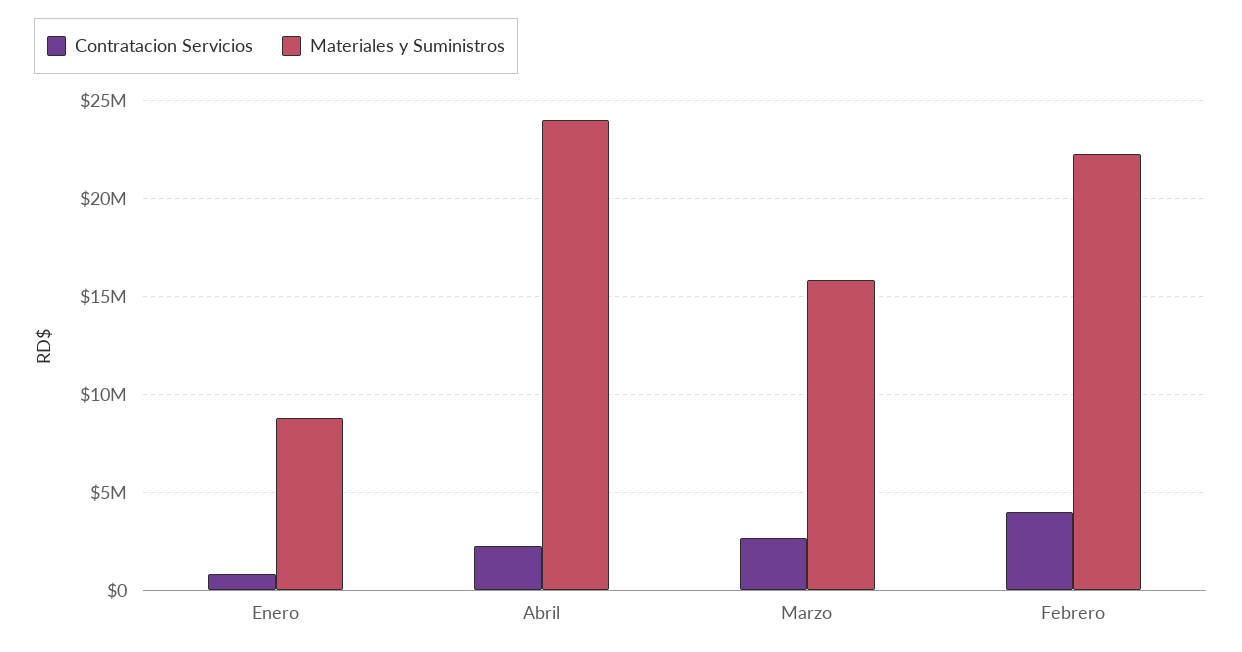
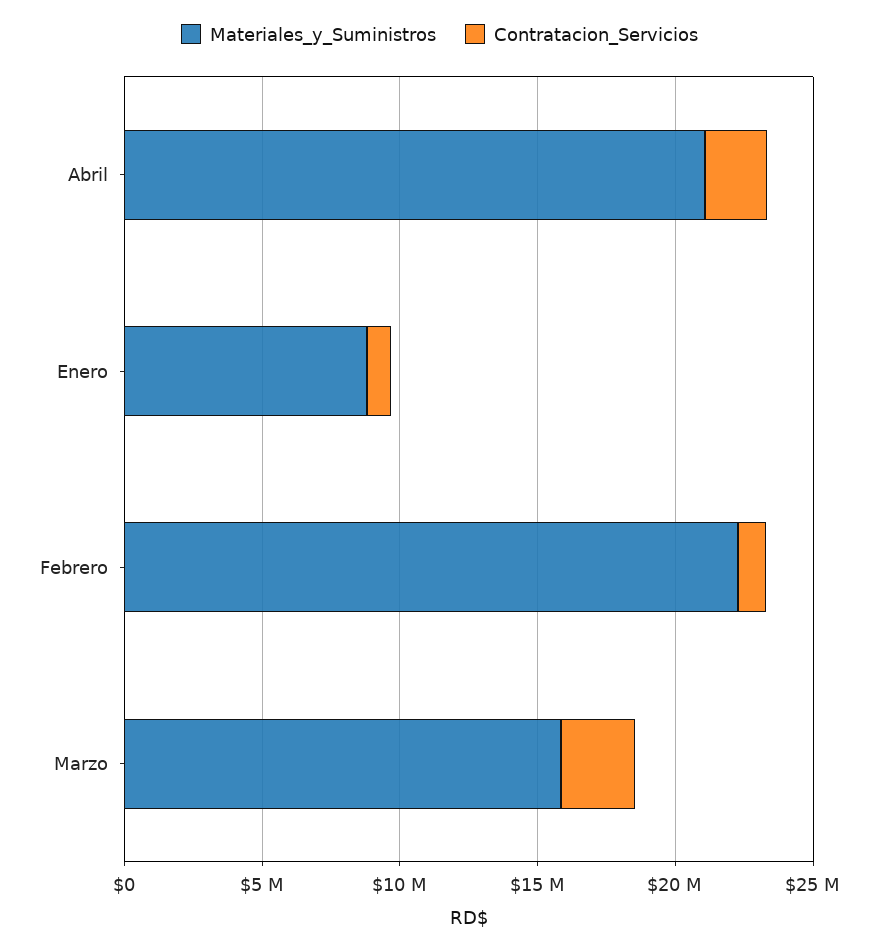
Materiales y Suministros, Abril: 24000000 -> 21000000
Contratacion Servicios, Febrero: 4000000 -> 1000000

